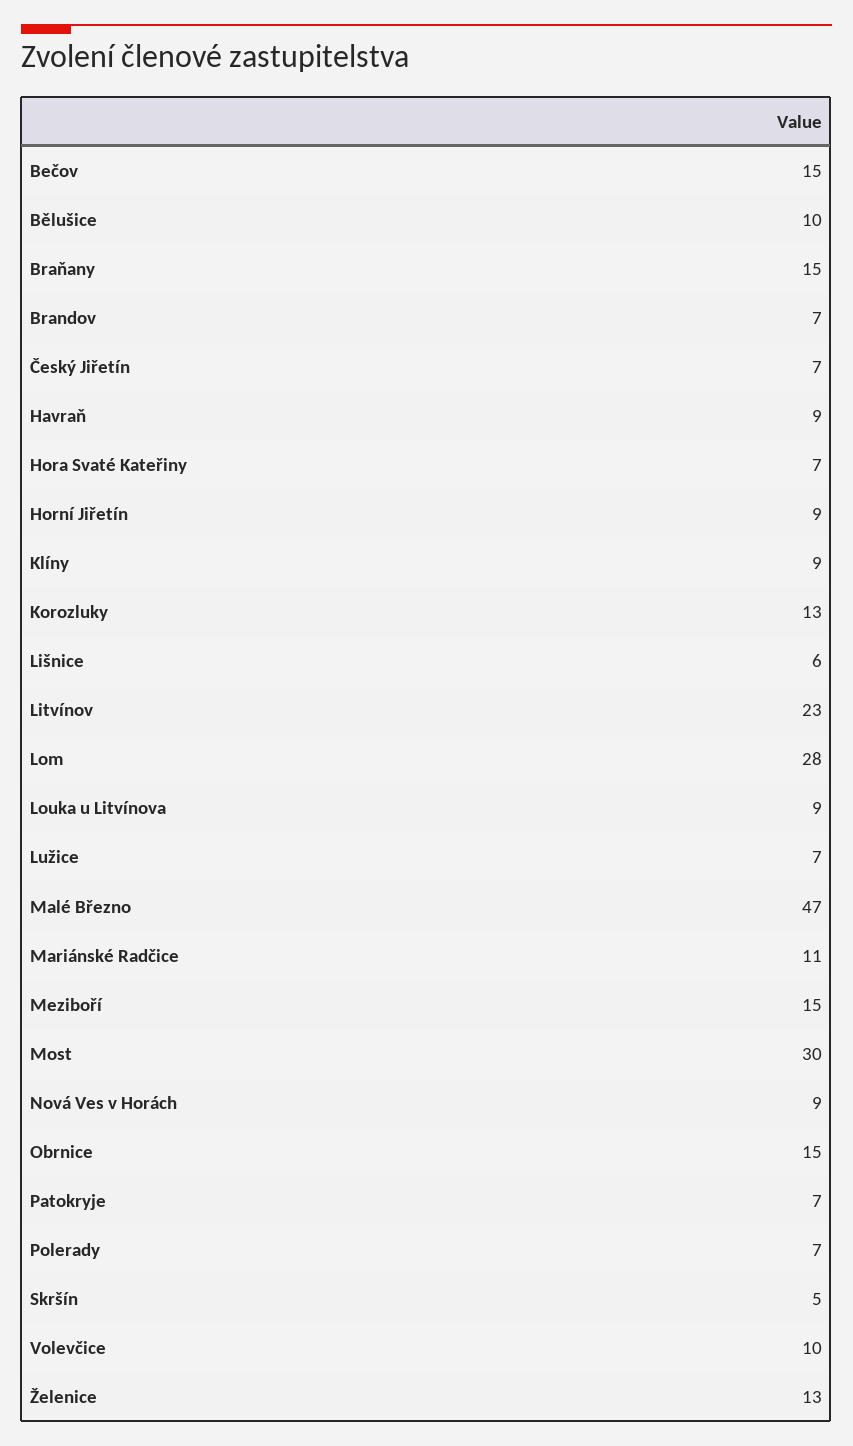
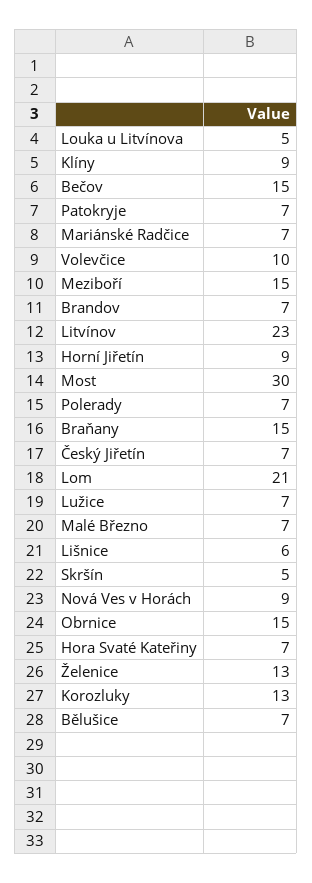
Bělušice: 10 -> 7
Havraň: 9 -> none
Lom: 28 -> 21
Louka u Litvínova: 9 -> 5
Malé Březno: 47 -> 7
Mariánské Radčice: 11 -> 7

